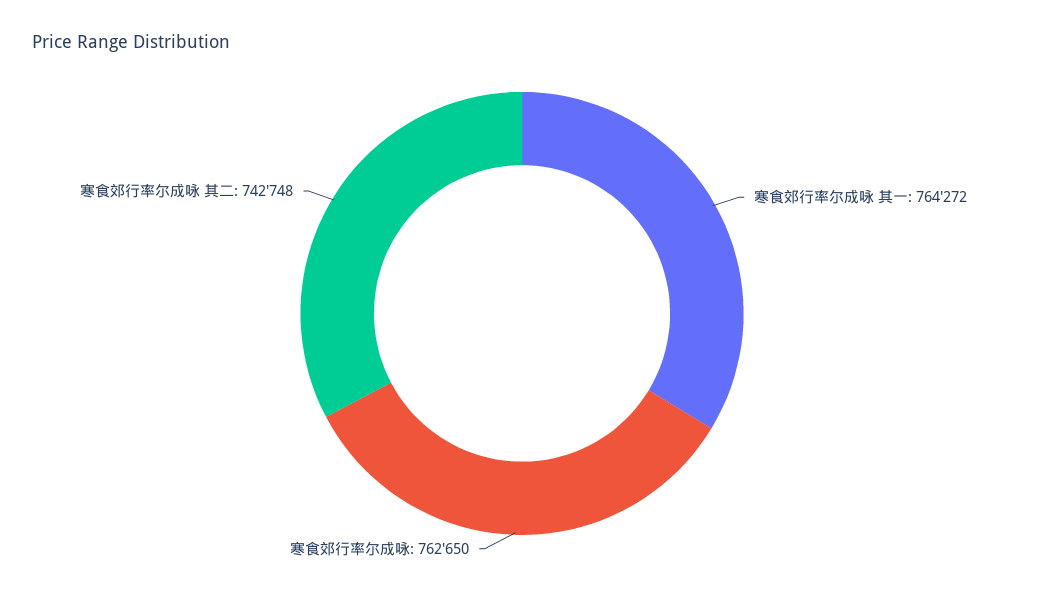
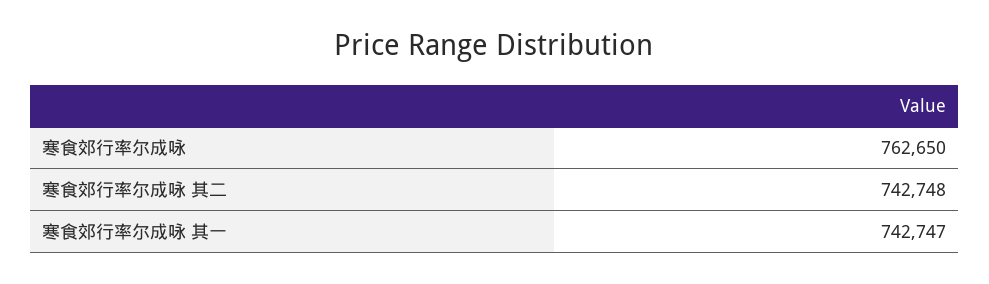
寒食郊行率尔成咏 其一: 764272 -> 742747

